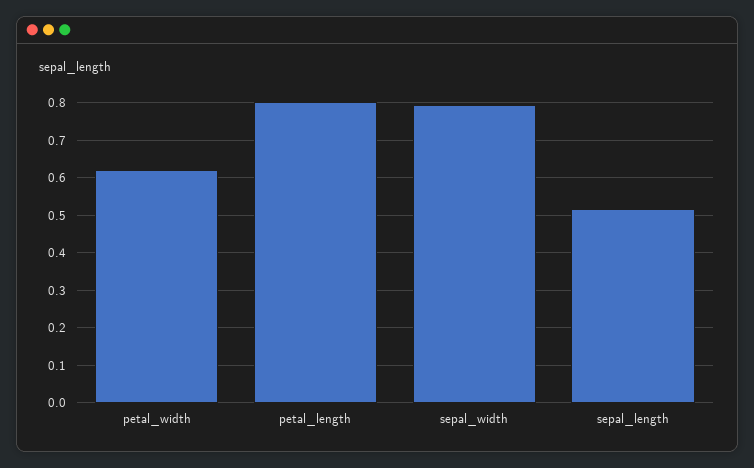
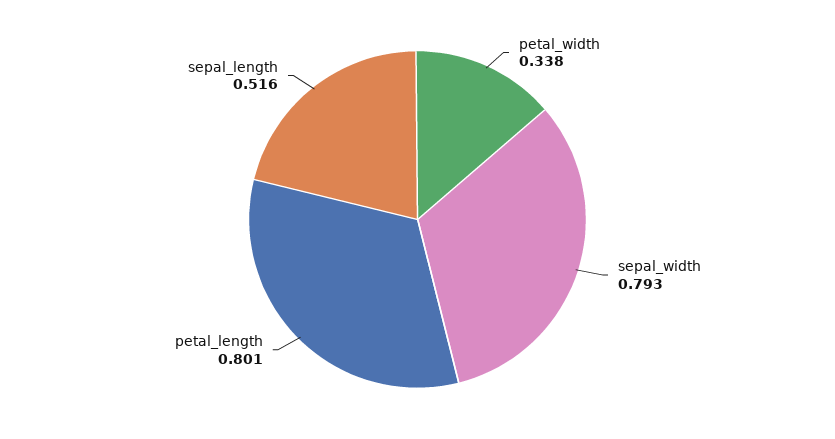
petal_width: 0.62 -> 0.338

